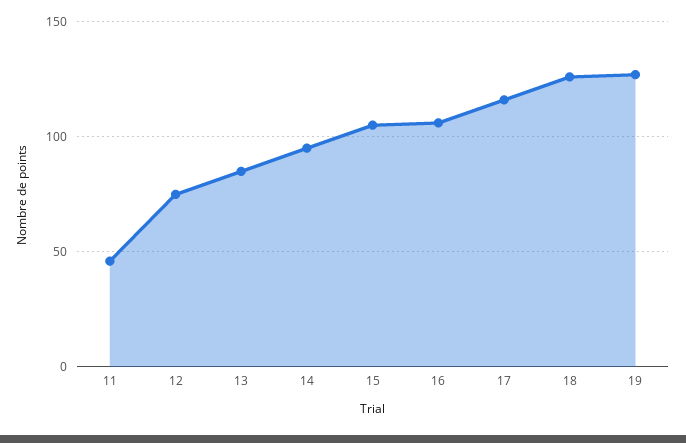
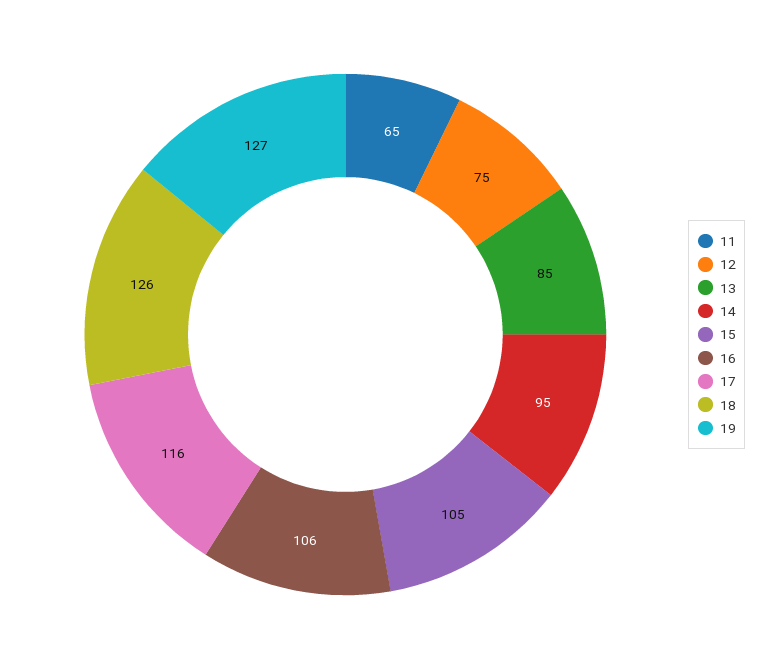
11: 45 -> 65

